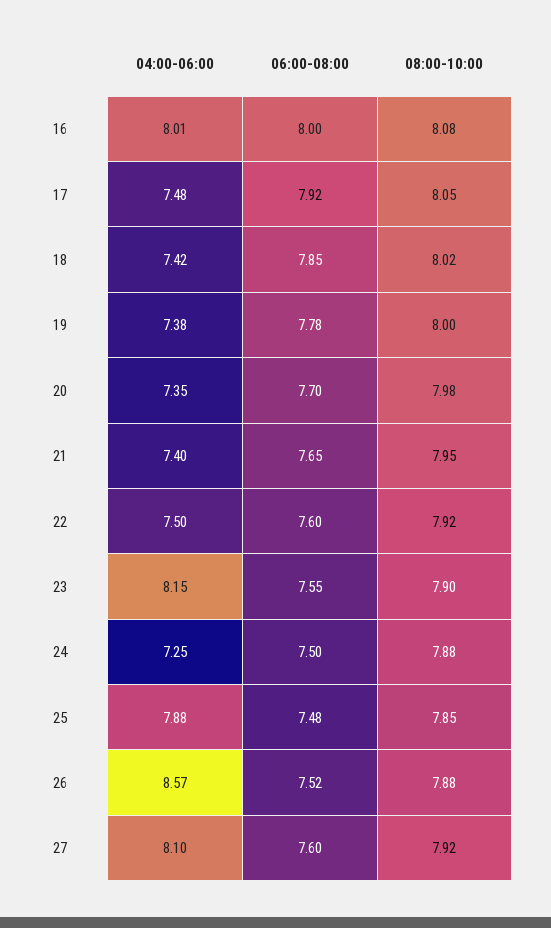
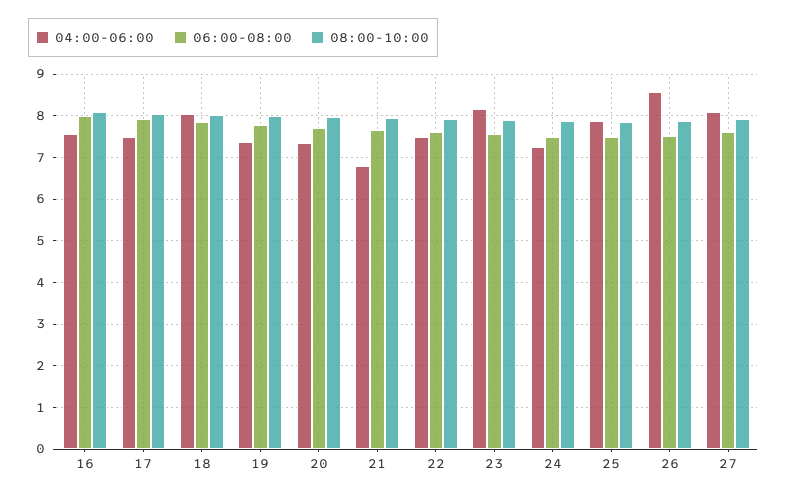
04:00-06:00, 16: 8.01 -> 7.6
04:00-06:00, 18: 7.42 -> 8
04:00-06:00, 21: 7.4 -> 6.8

